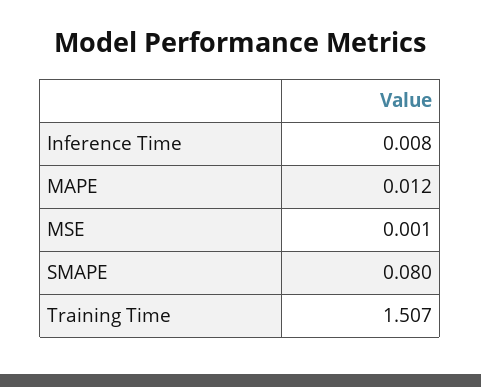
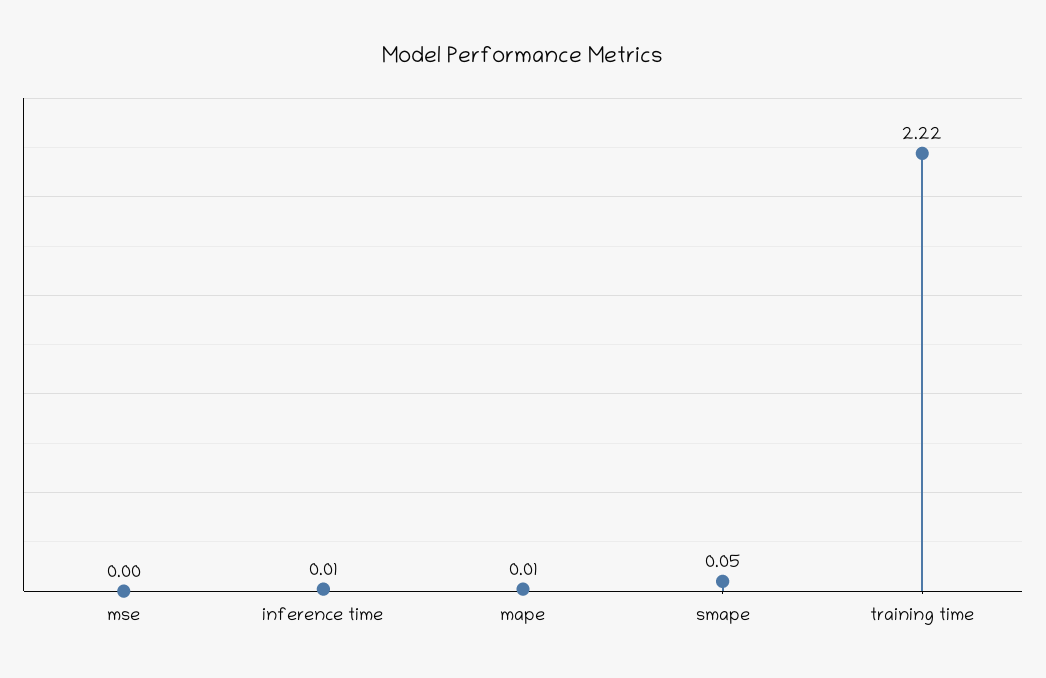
SMAPE: 0.08 -> 0.05
Training Time: 1.507 -> 2.22

